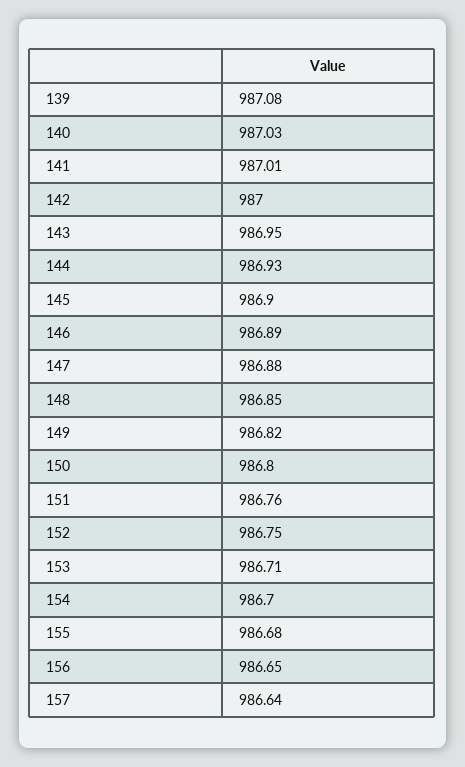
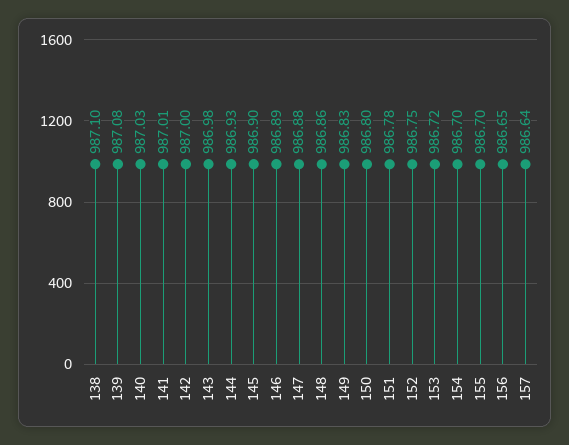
143: 986.95 -> 986.98
148: 986.85 -> 986.86
149: 986.82 -> 986.83
151: 986.76 -> 986.78
153: 986.71 -> 986.72
155: 986.68 -> 986.7
138: none -> 987.1

